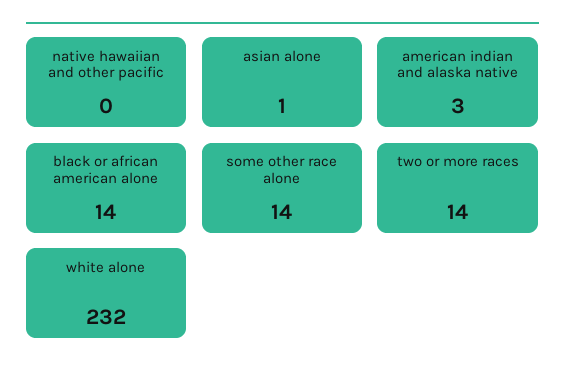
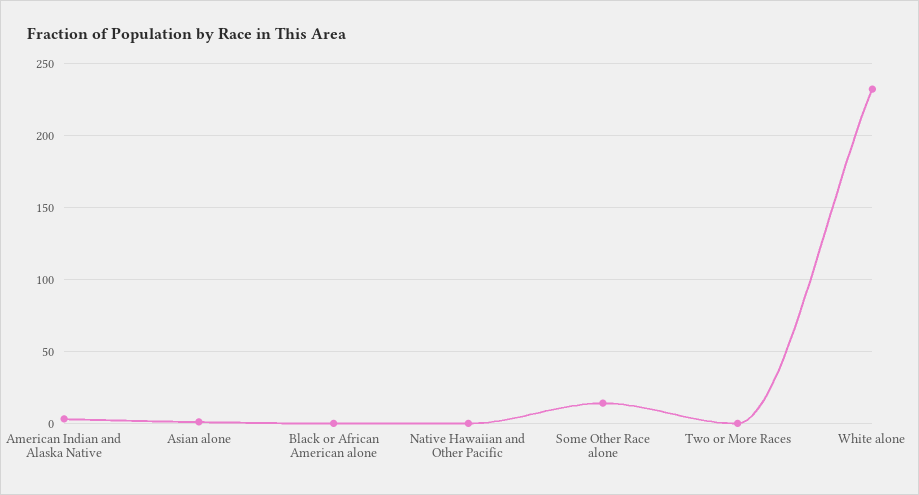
black or african american alone: 14 -> 0
two or more races: 14 -> 0

